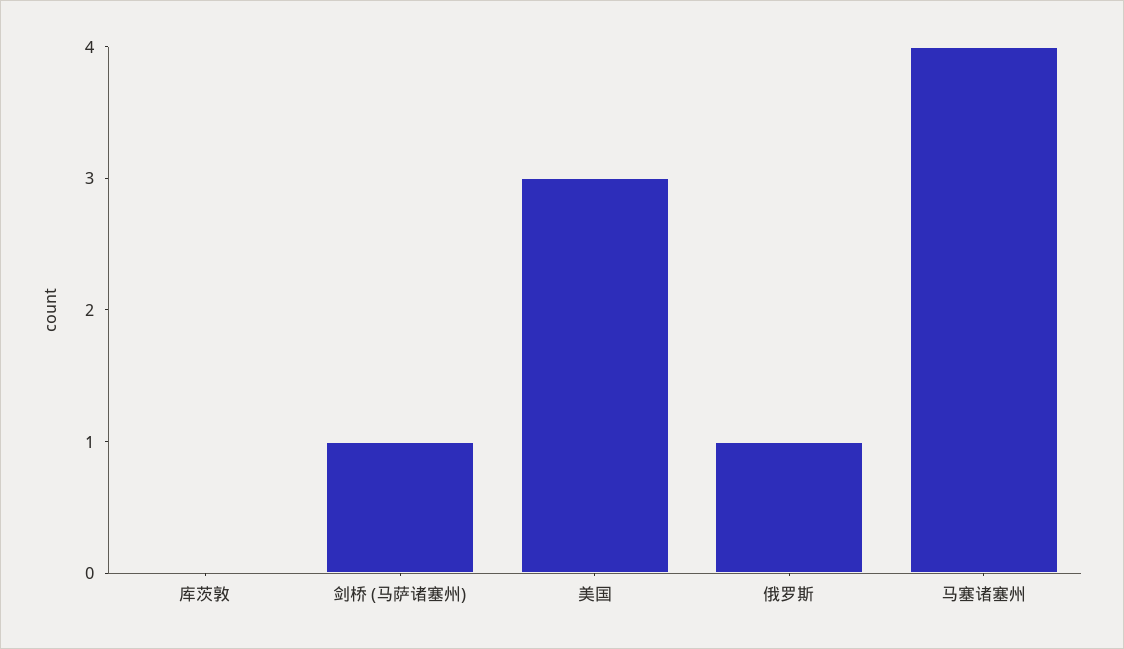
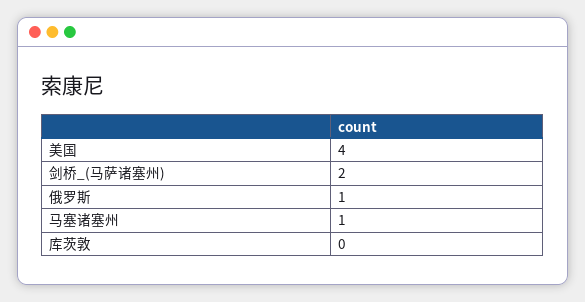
剑桥 (马萨诸塞州): 1 -> 2
美国: 3 -> 4
马塞诸塞州: 4 -> 1

